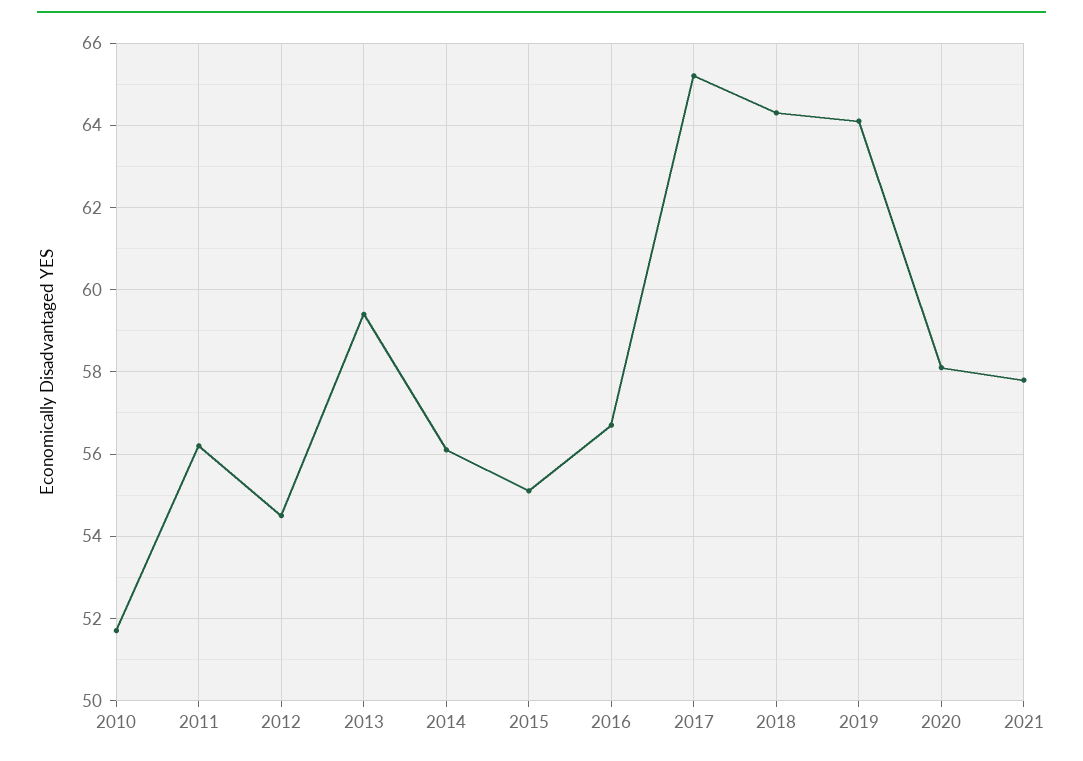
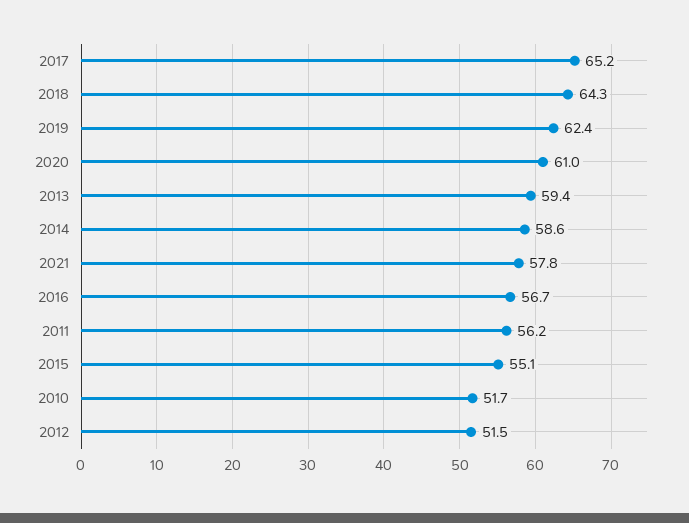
2012: 54.5 -> 51.5
2014: 56 -> 58.6
2019: 64 -> 62.4
2020: 58 -> 61

